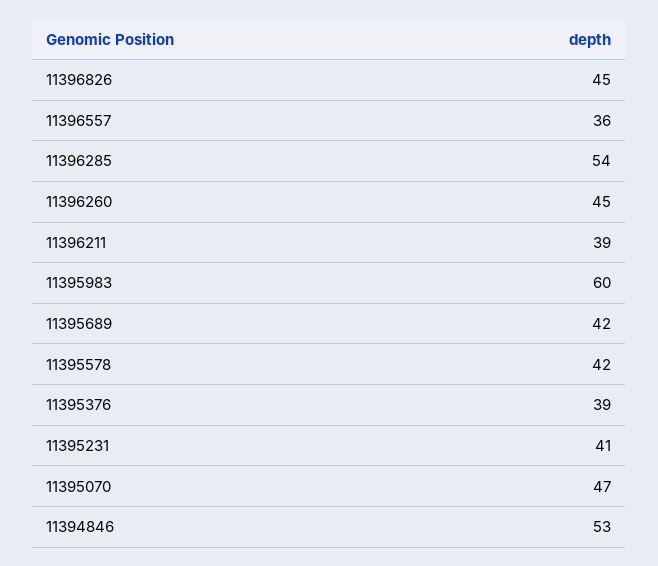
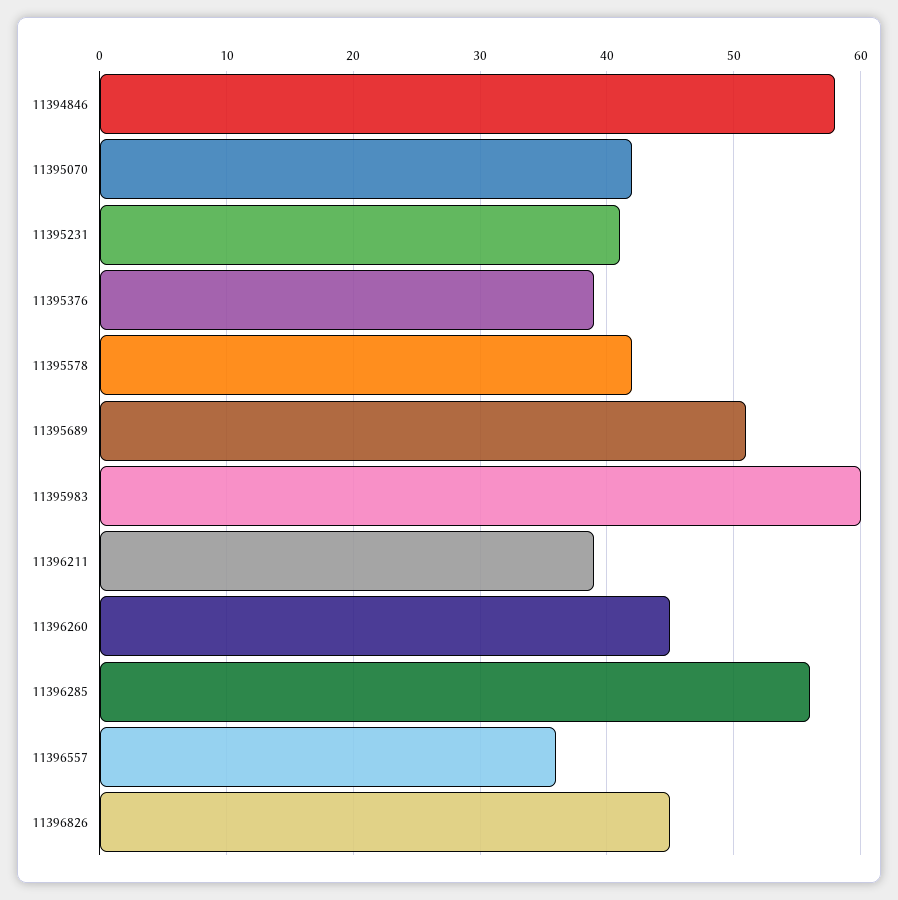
11396285: 54 -> 56
11395689: 42 -> 51
11395070: 47 -> 42
11394846: 53 -> 58

